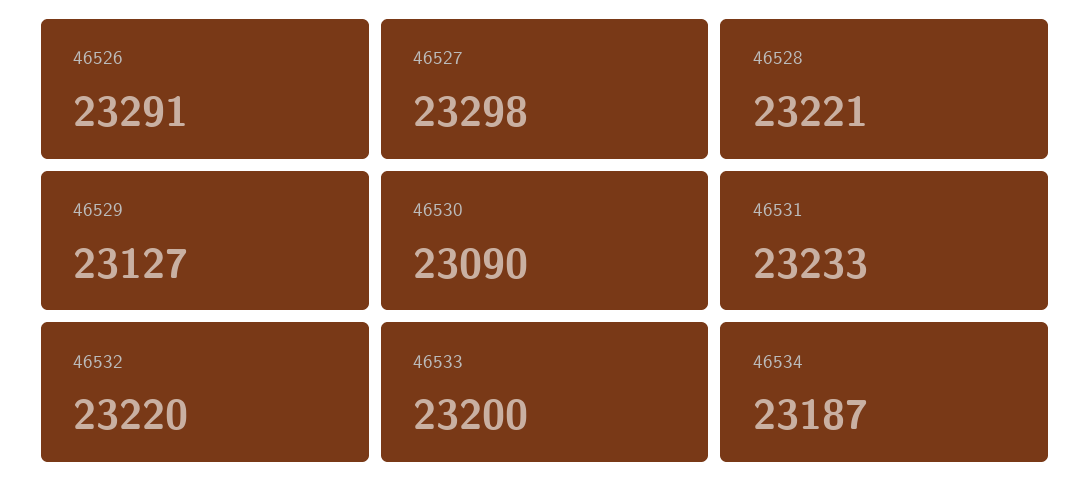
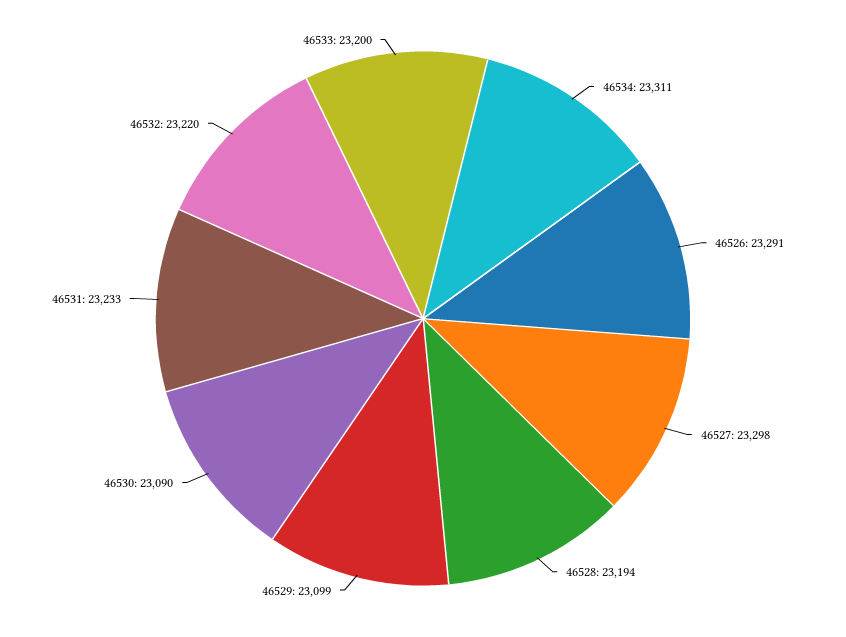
46528: 23221 -> 23194
46529: 23127 -> 23099
46534: 23187 -> 23311

